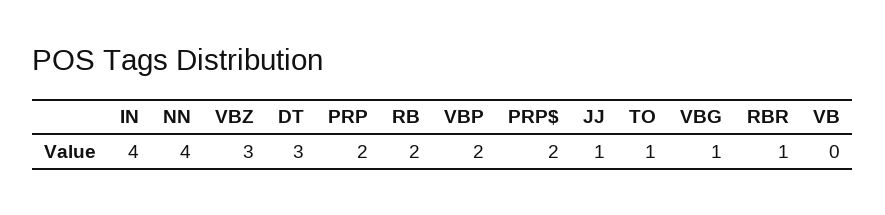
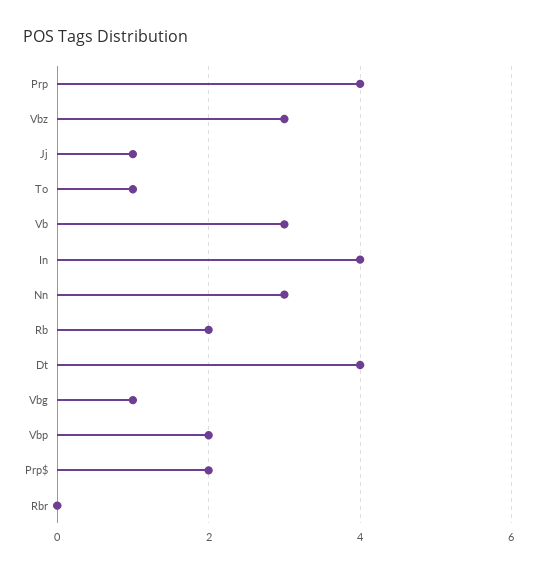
NN: 4 -> 3
DT: 3 -> 4
PRP: 2 -> 4
RBR: 1 -> 0
VB: 0 -> 3

